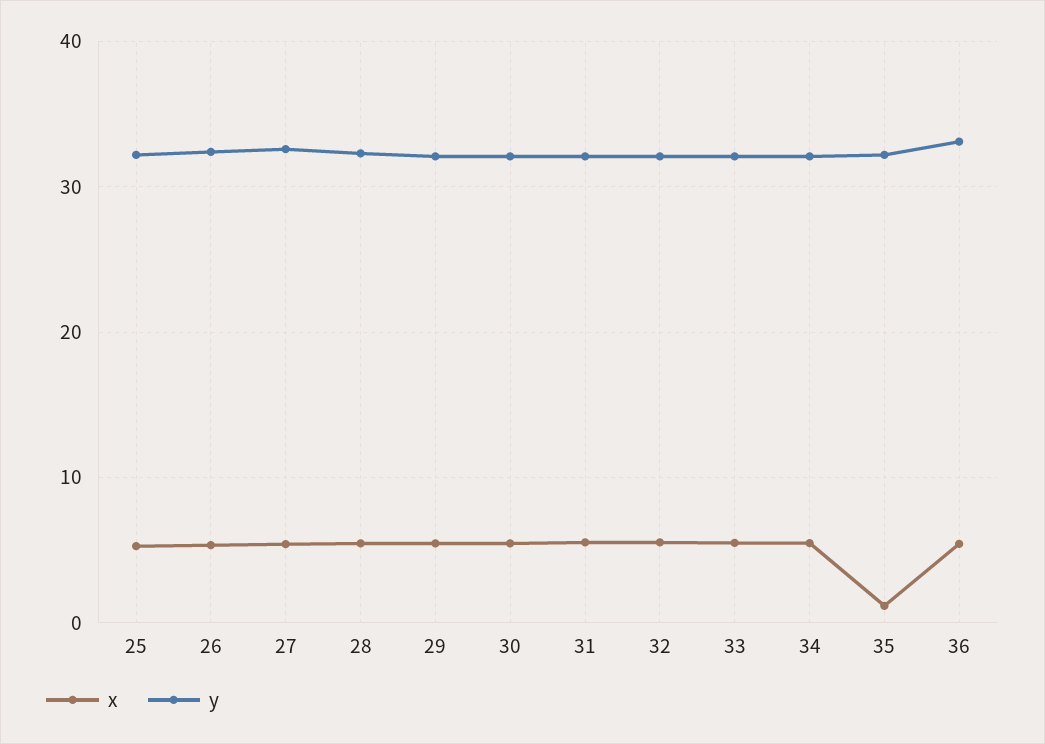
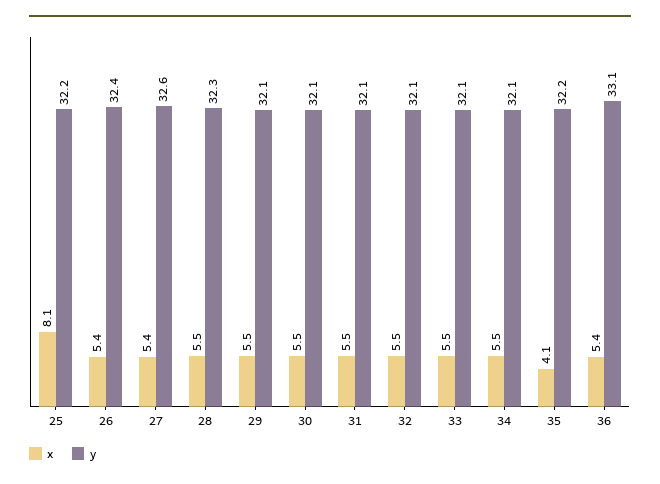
x, 25: 5 -> 8.1
x, 35: 1 -> 4.1

